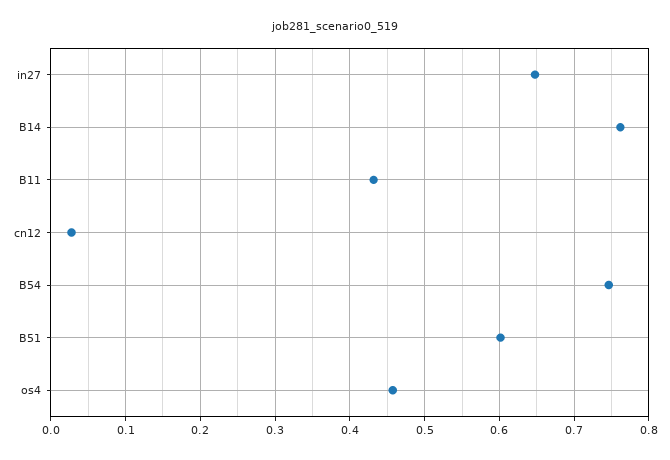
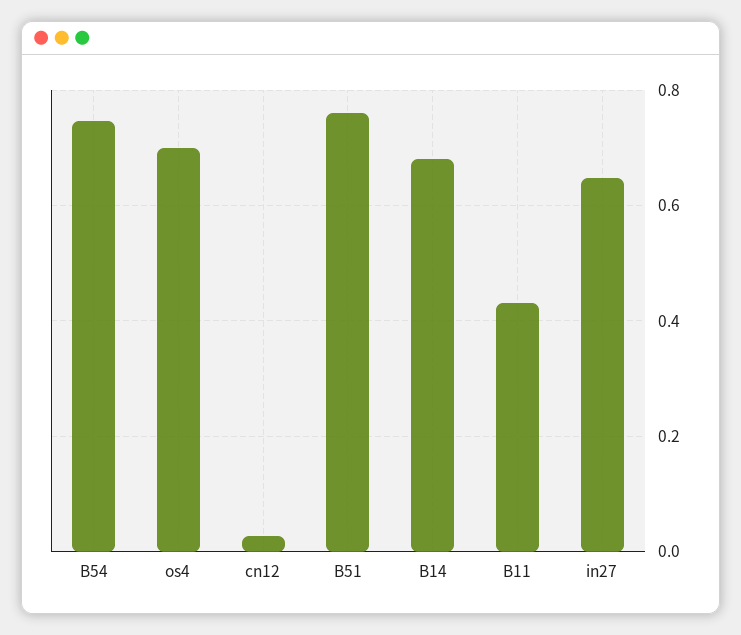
B14: 0.76 -> 0.68
B51: 0.6 -> 0.76
os4: 0.46 -> 0.7

